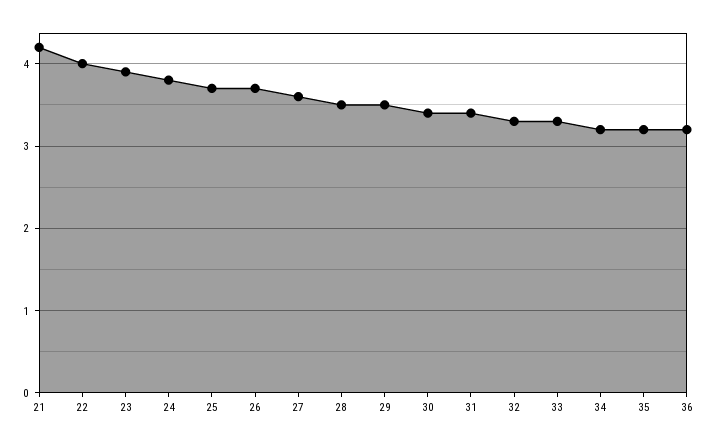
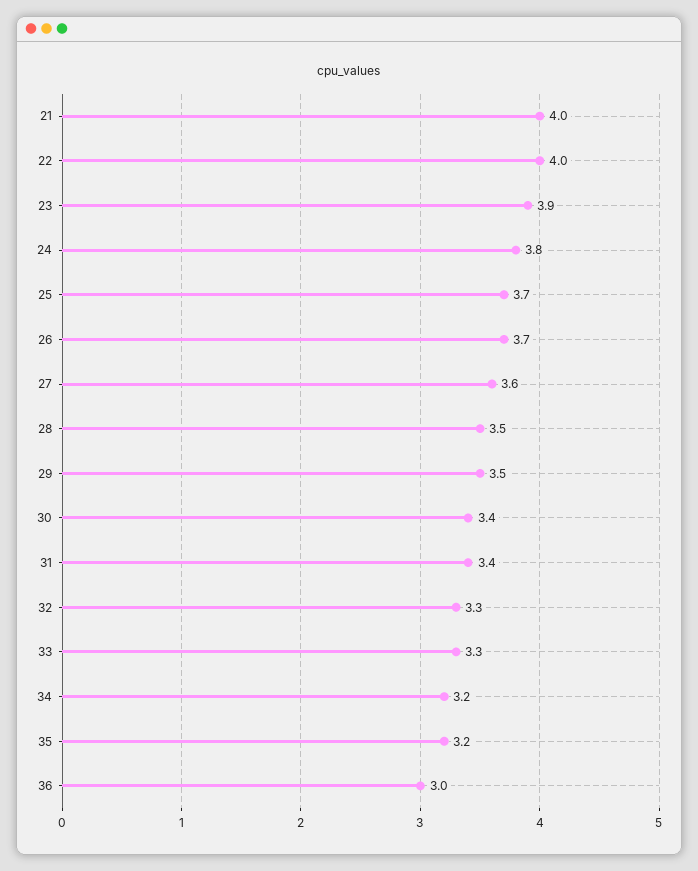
21: 4.2 -> 4
36: 3.2 -> 3

